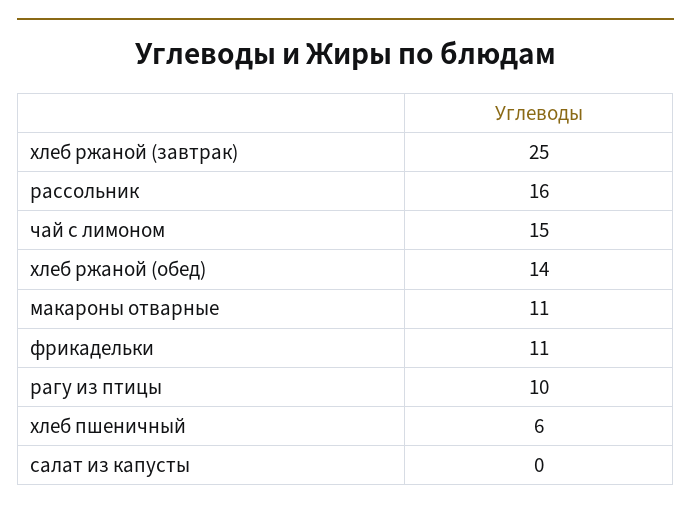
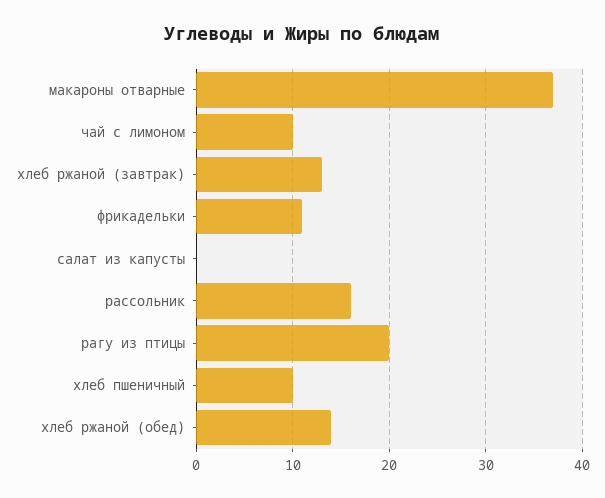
хлеб ржаной (завтрак): 25 -> 13
чай с лимоном: 15 -> 10
макароны отварные: 11 -> 37
рагу из птицы: 10 -> 20
хлеб пшеничный: 6 -> 10

